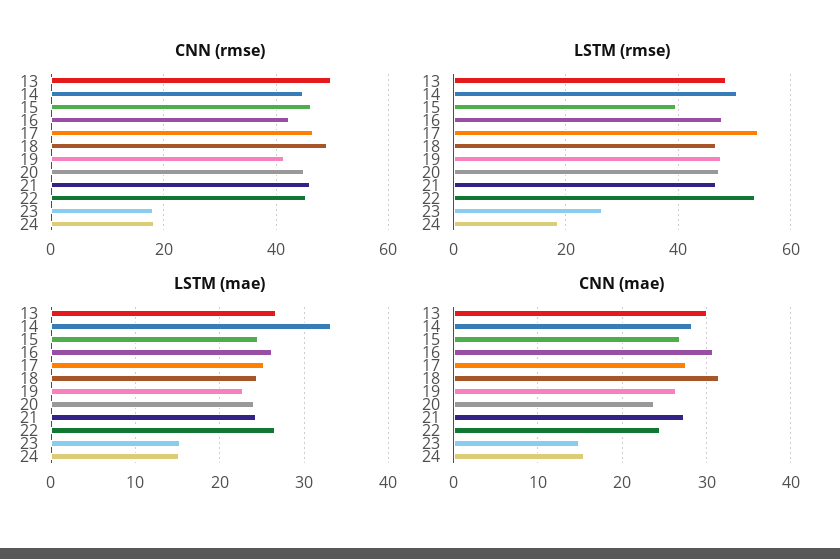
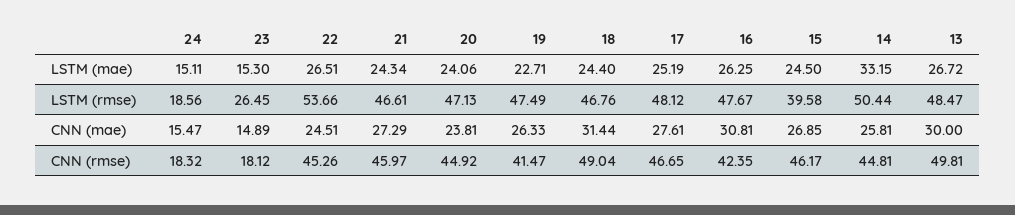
LSTM (rmse), 17: 54 -> 48.12
CNN (mae), 14: 28 -> 25.81

